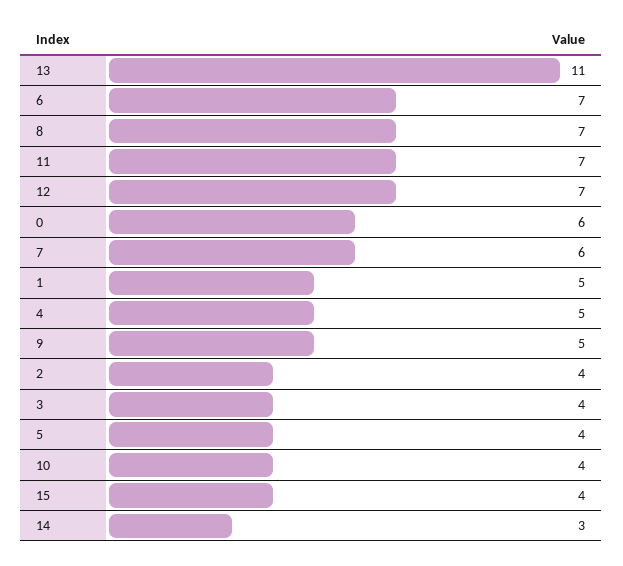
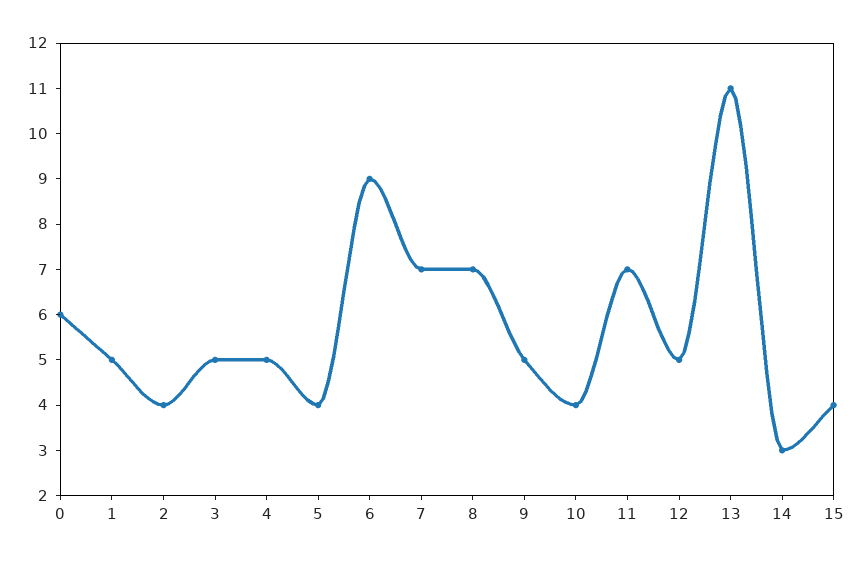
6: 7 -> 9
12: 7 -> 5
7: 6 -> 7
3: 4 -> 5

